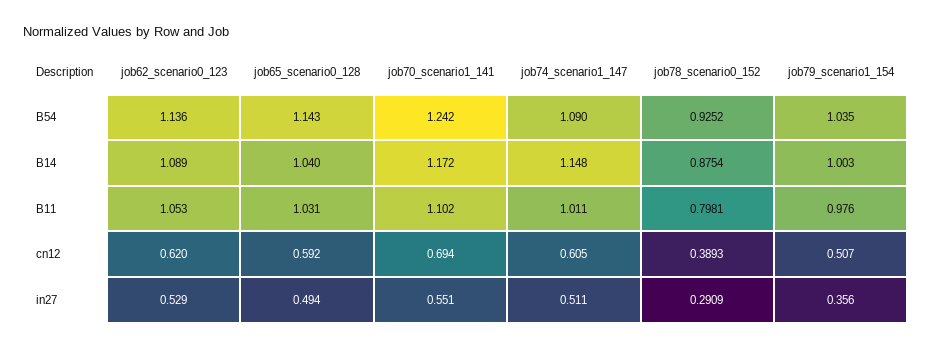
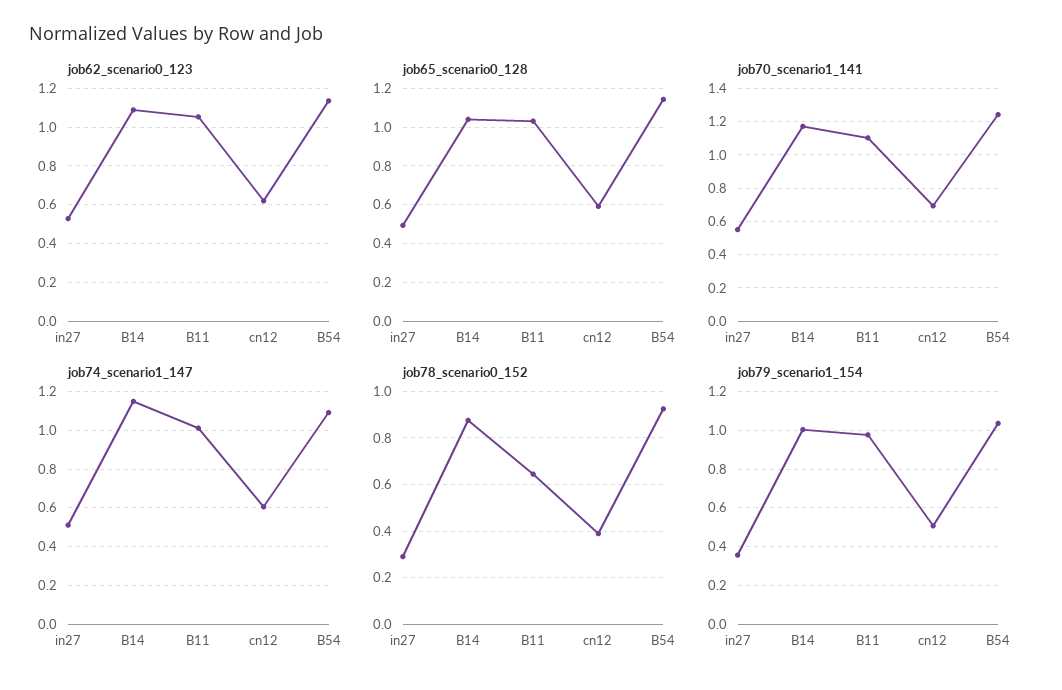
job78_scenario0_152, B11: 0.7981 -> 0.65

